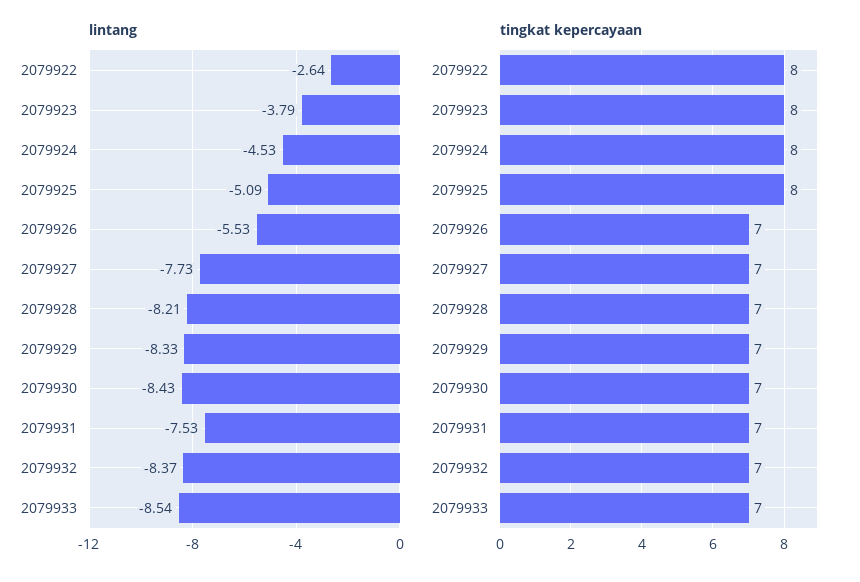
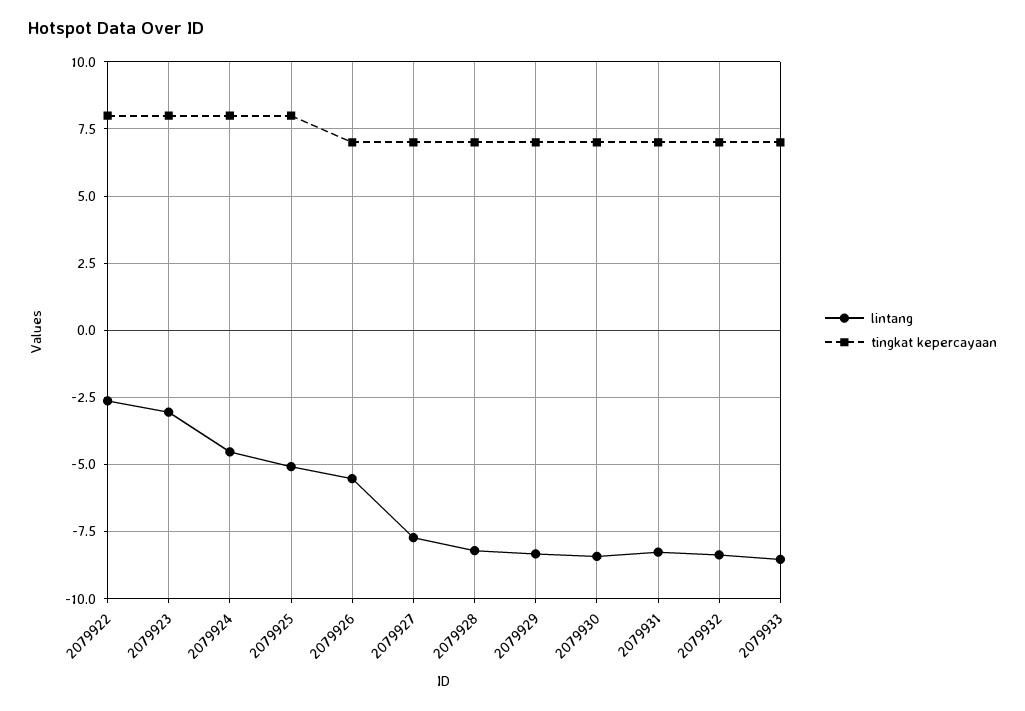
lintang, 2079923: -3.79 -> -3
lintang, 2079931: -7.53 -> -8.25

